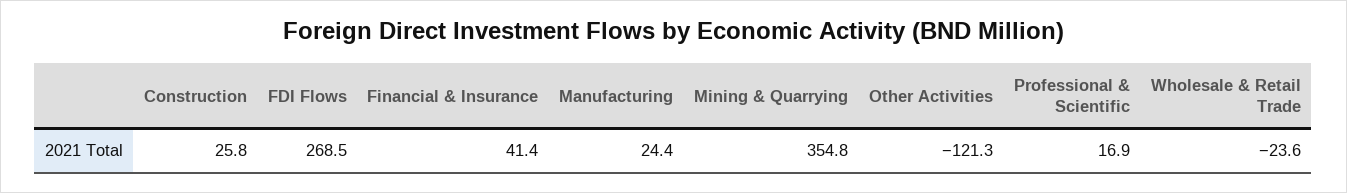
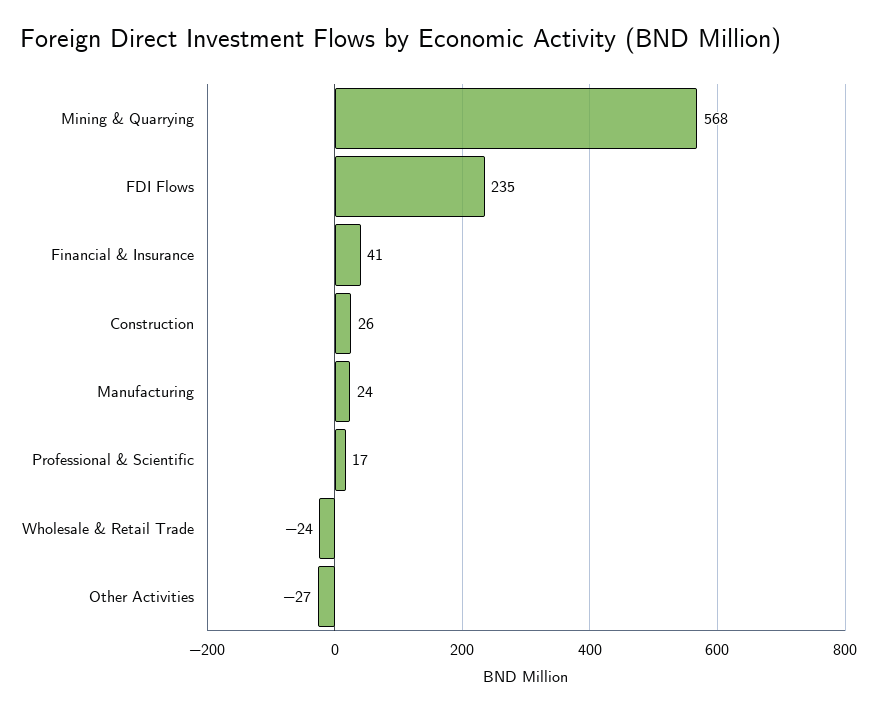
FDI Flows: 268.5 -> 235
Mining & Quarrying: 354.8 -> 568
Other Activities: -121.3 -> -27

